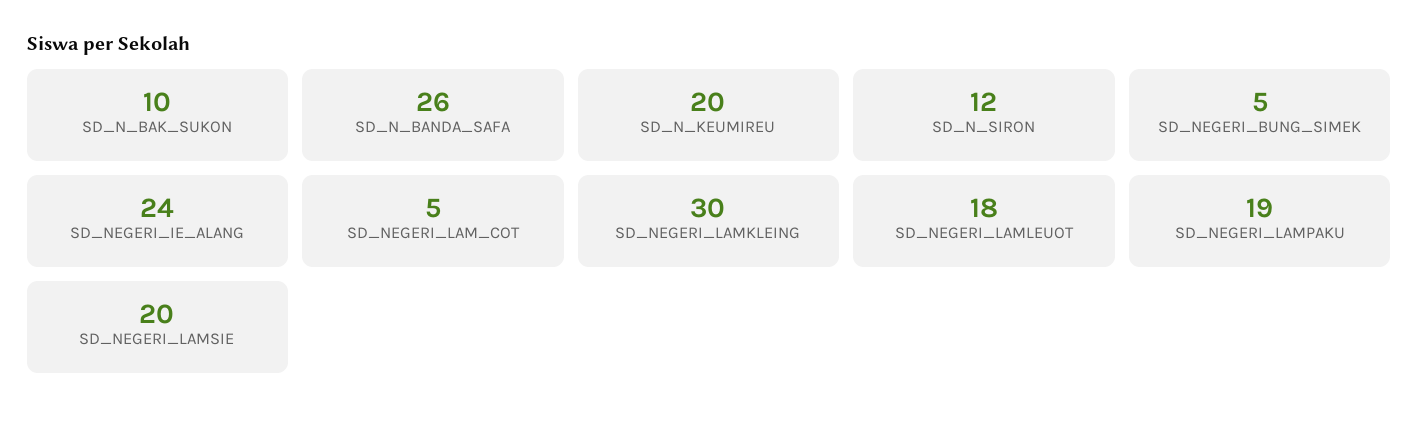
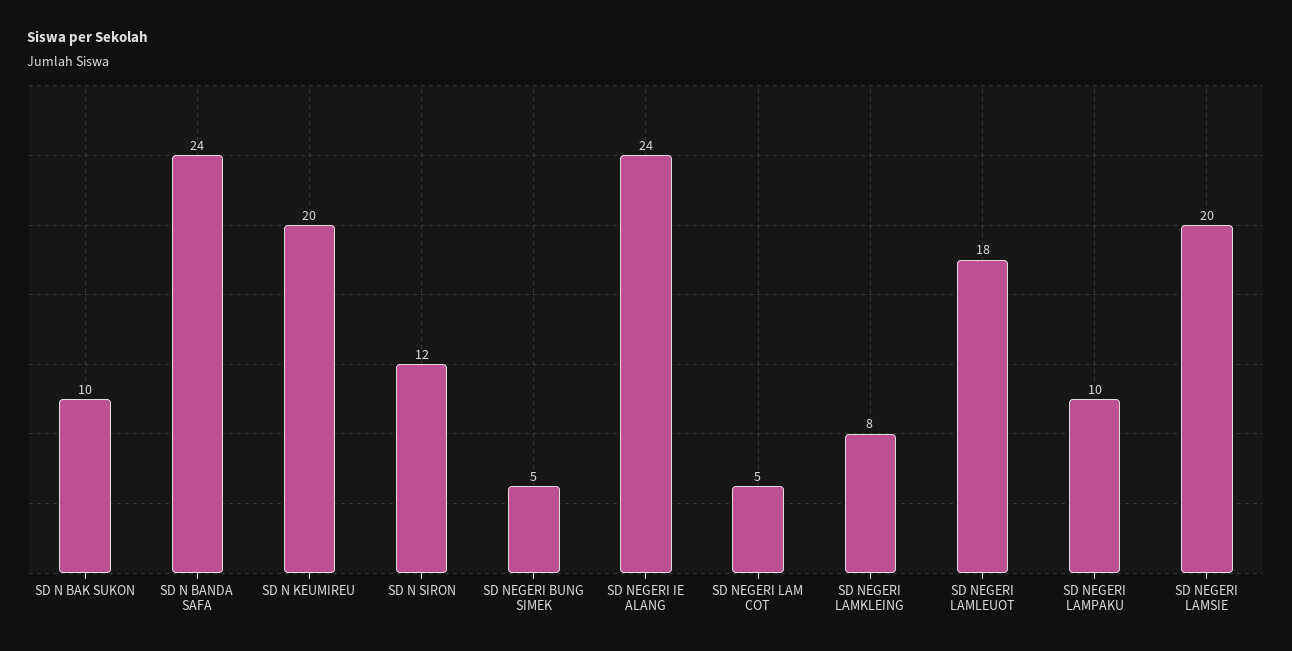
SD_N_BANDA_SAFA: 26 -> 24
SD_NEGERI_LAMKLEING: 30 -> 8
SD_NEGERI_LAMPAKU: 19 -> 10

